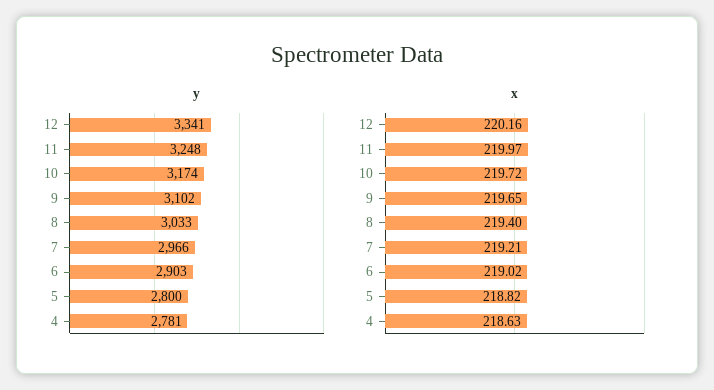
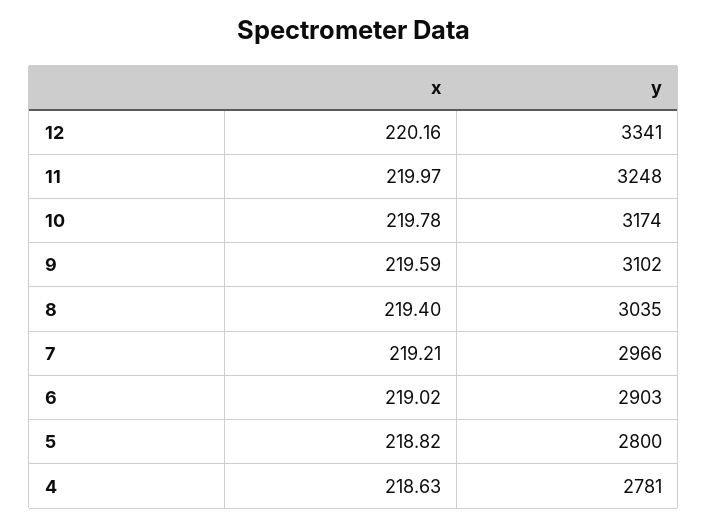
y, 8: 3033 -> 3035
x, 10: 219.72 -> 219.78
x, 9: 219.65 -> 219.59

